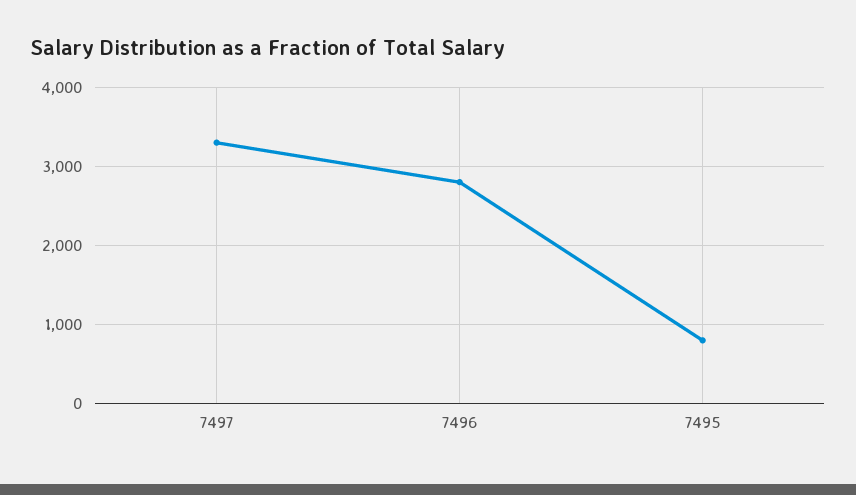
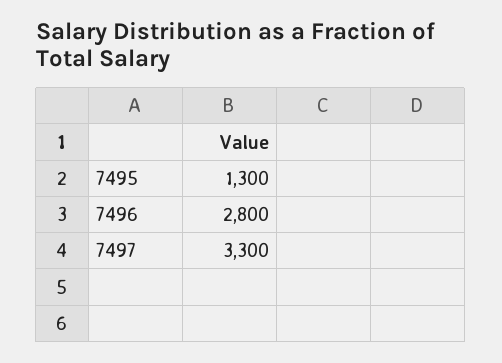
7495: 800 -> 1300

